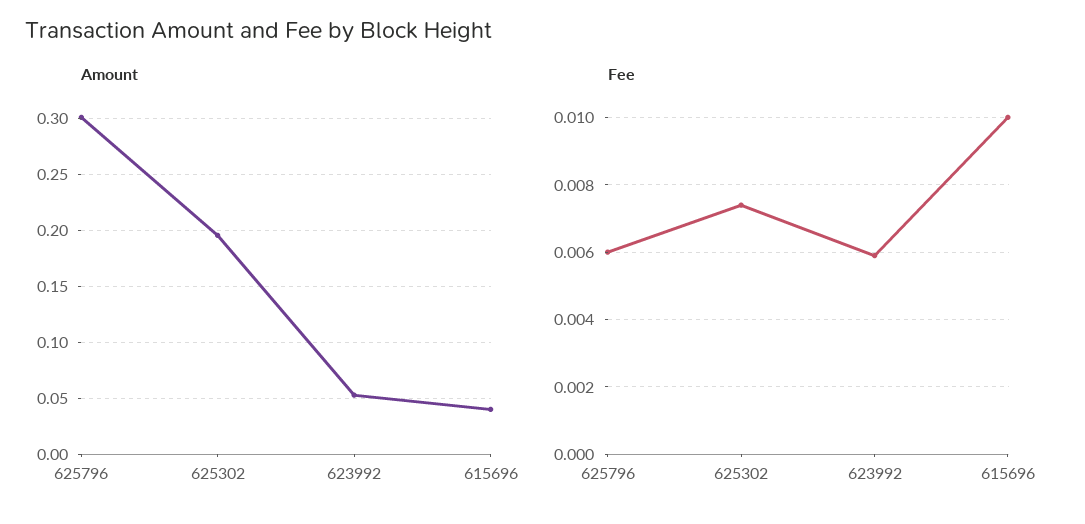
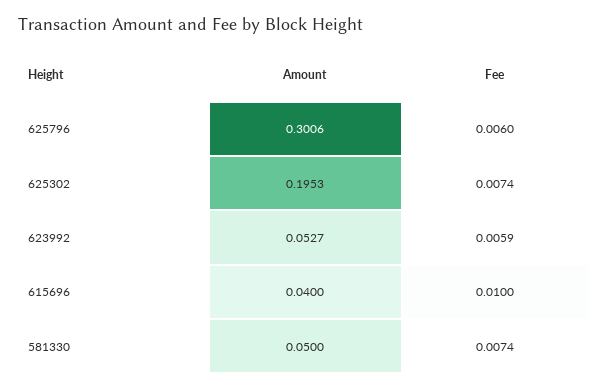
Amount, 581330: none -> 0.05
Fee, 581330: none -> 0.0074

